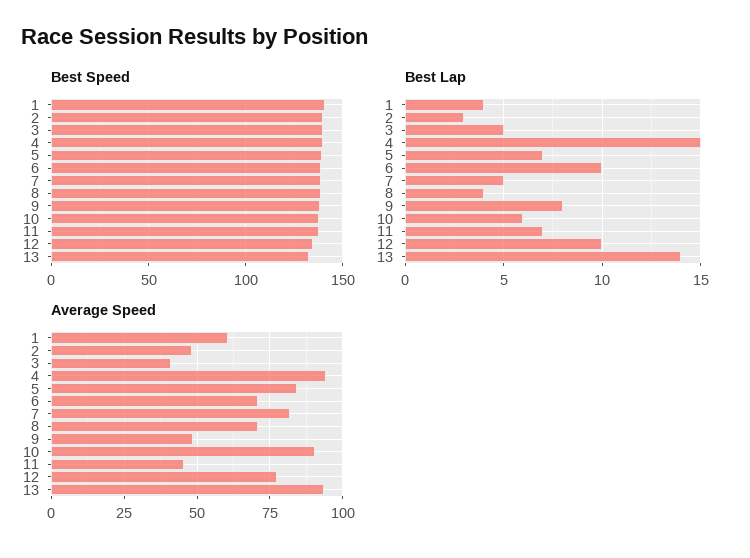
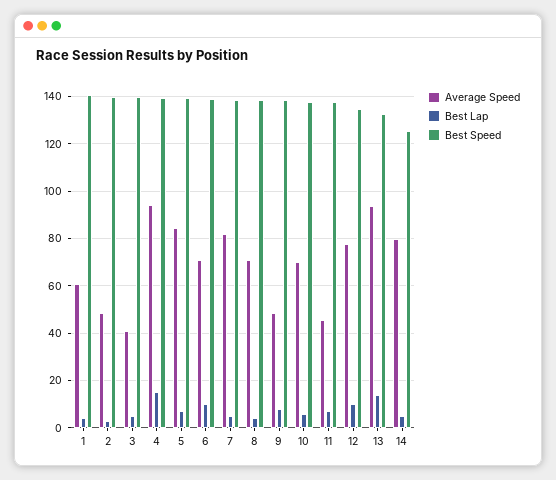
Average Speed, 10: 90 -> 70
Average Speed, 14: none -> 80
Best Lap, 14: none -> 5
Best Speed, 14: none -> 125

